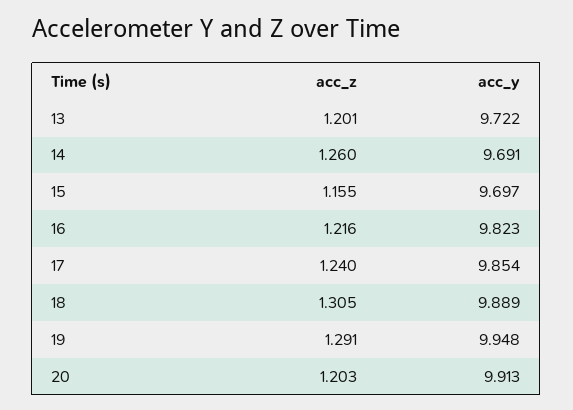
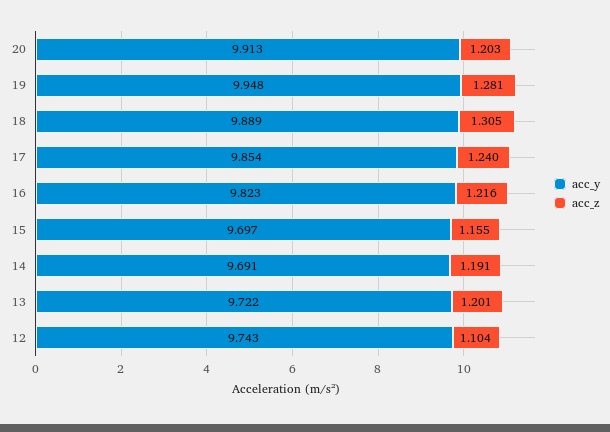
acc_z, 14: 1.26 -> 1.191
acc_z, 19: 1.291 -> 1.281
acc_y, 12: none -> 9.743
acc_z, 12: none -> 1.104

